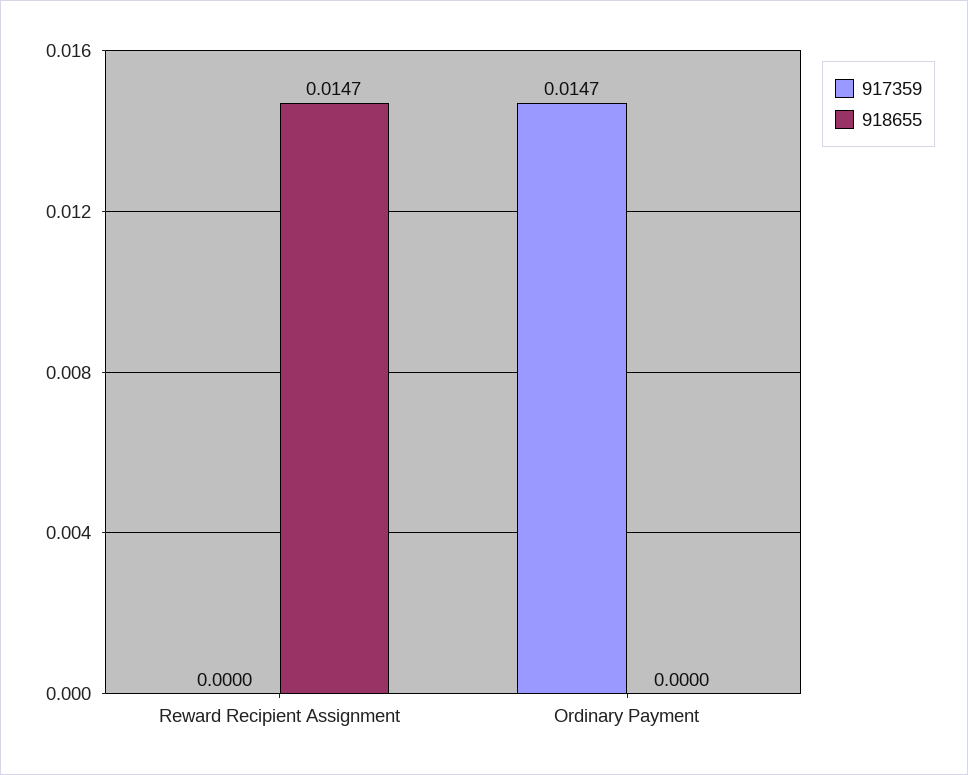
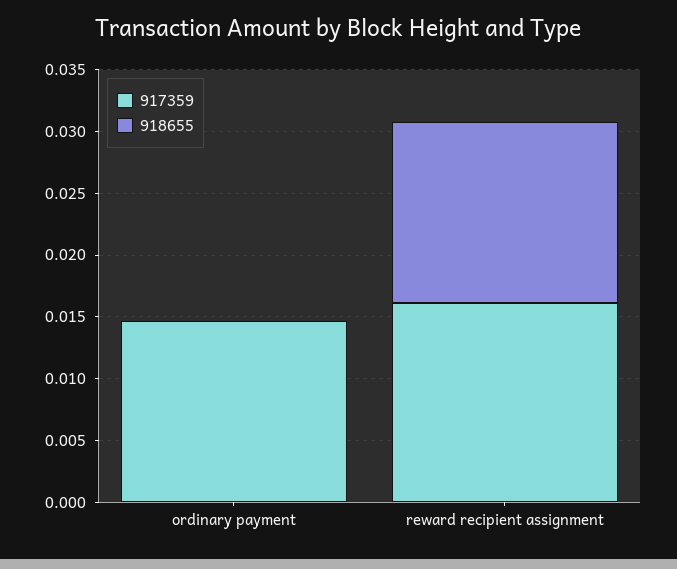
917359, Reward Recipient Assignment: 0 -> 0.016

